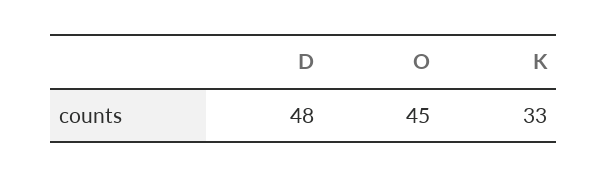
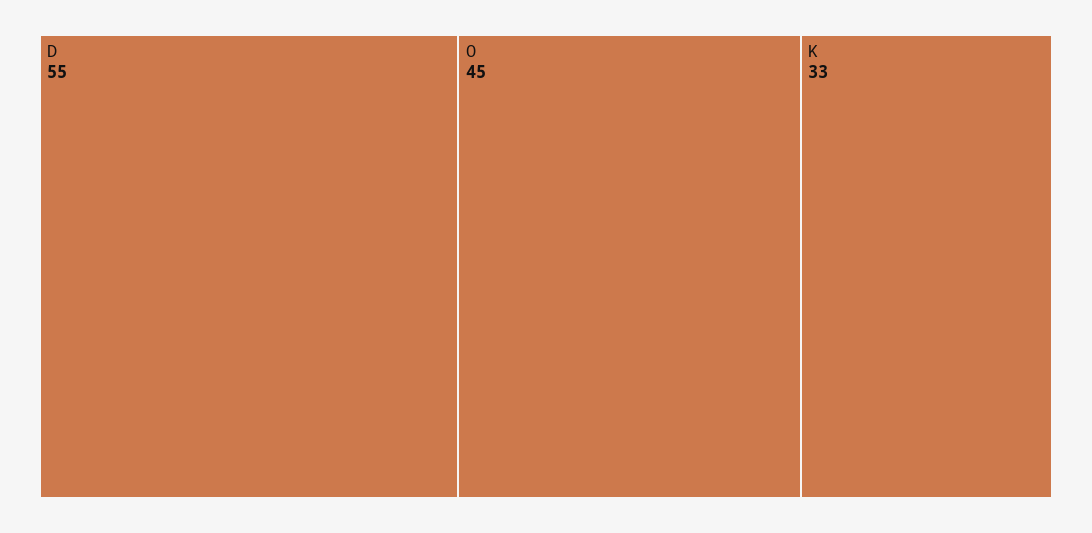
D: 48 -> 55

